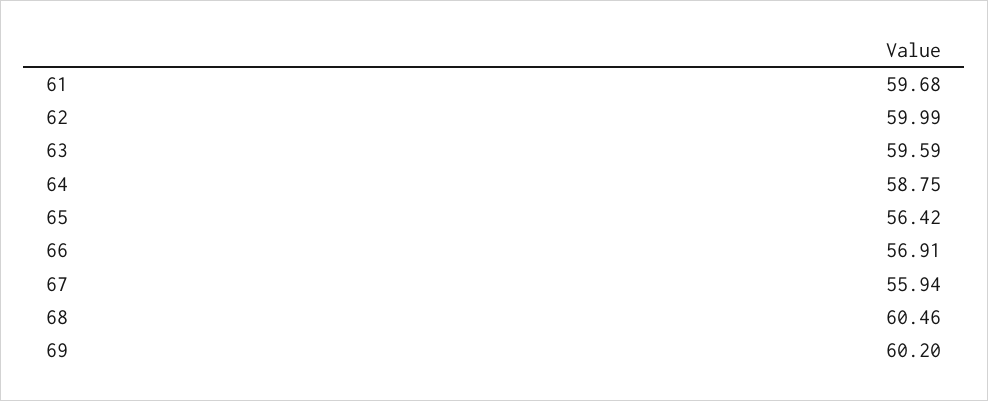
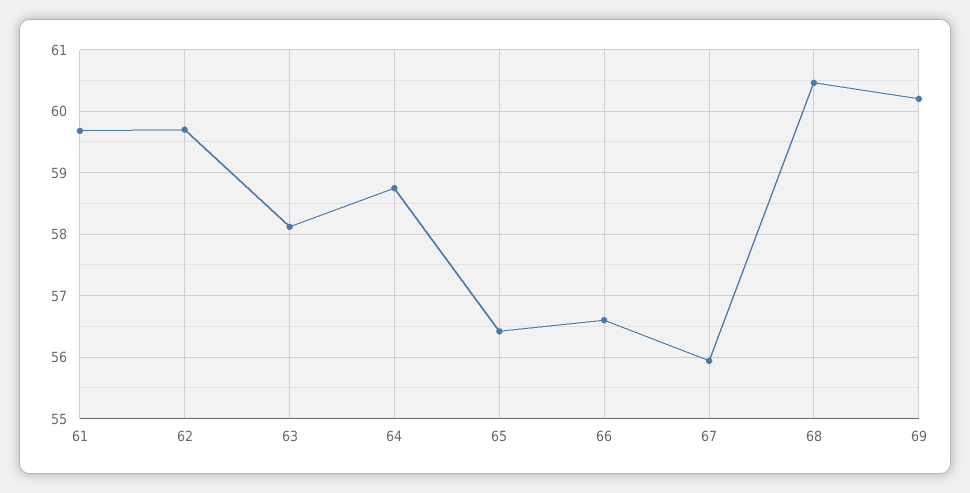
62: 59.99 -> 59.7
63: 59.59 -> 58.1
66: 56.91 -> 56.6

